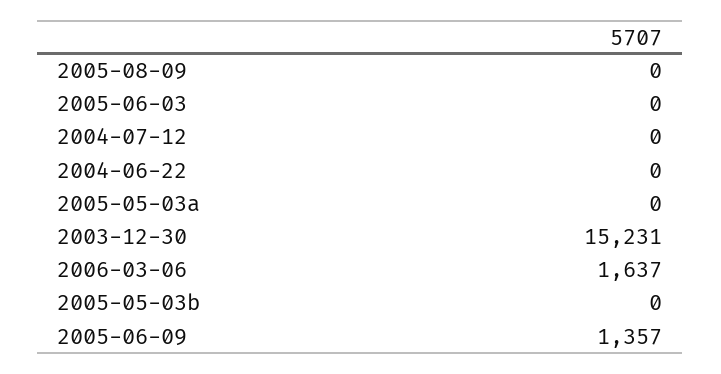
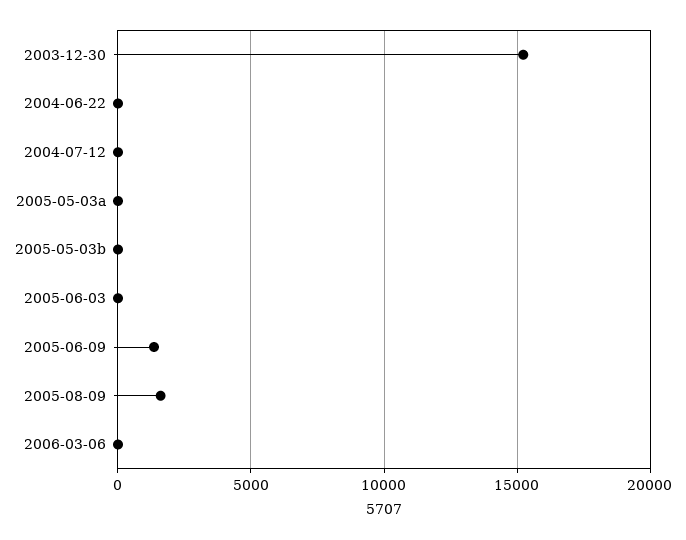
2005-08-09: 0 -> 1500
2006-03-06: 1637 -> 0

